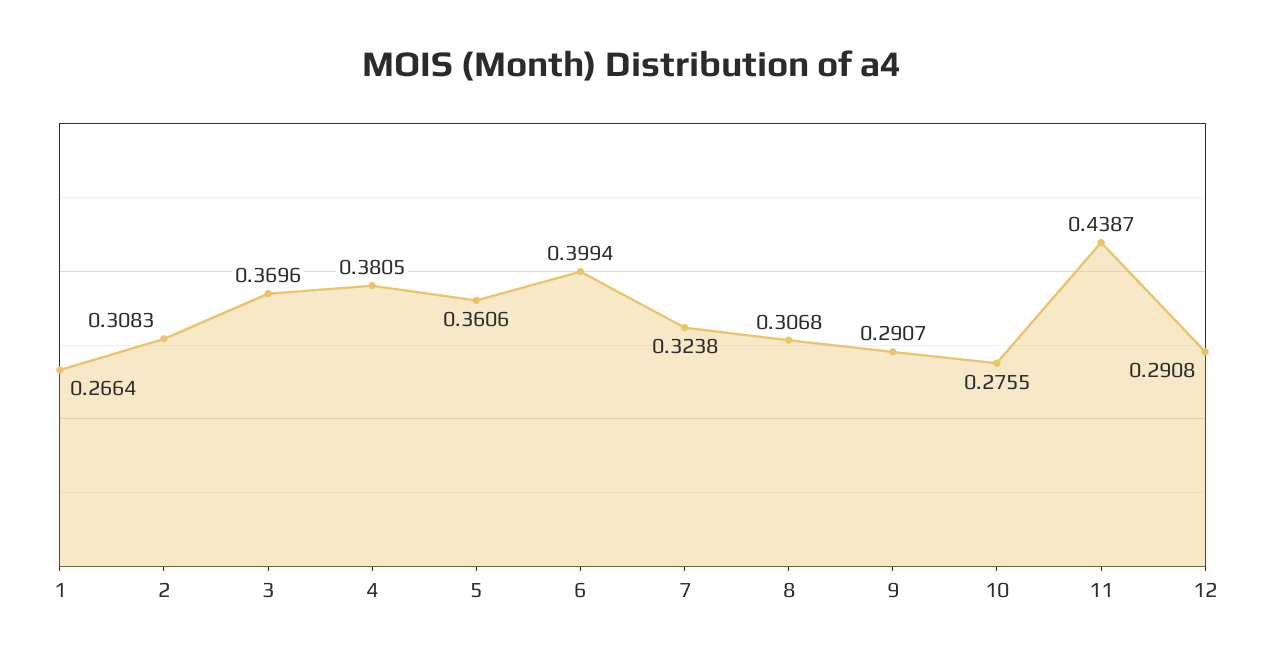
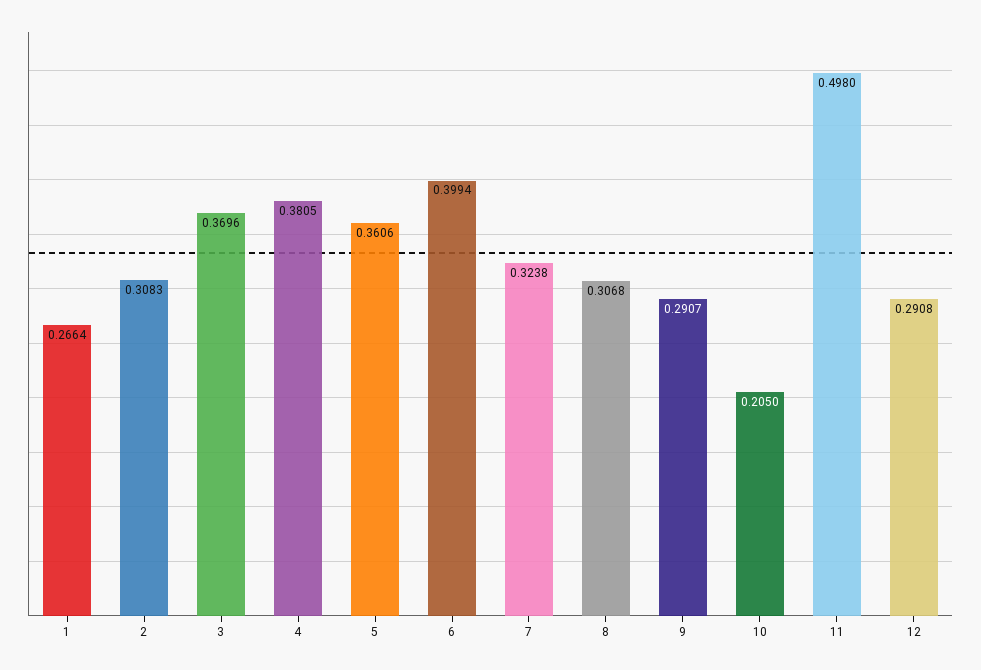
10: 0.2755 -> 0.205
11: 0.4387 -> 0.498

